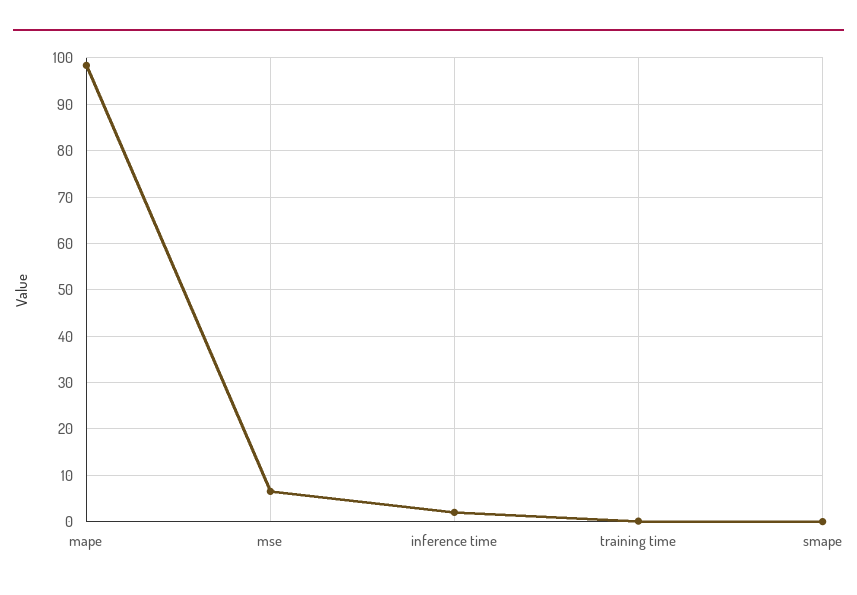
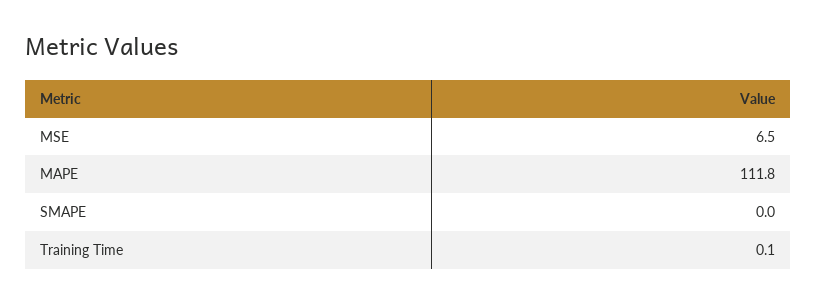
mape: 98 -> 111.8
inference time: 2 -> none

